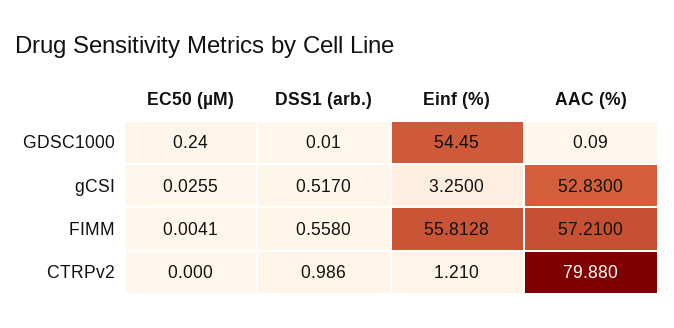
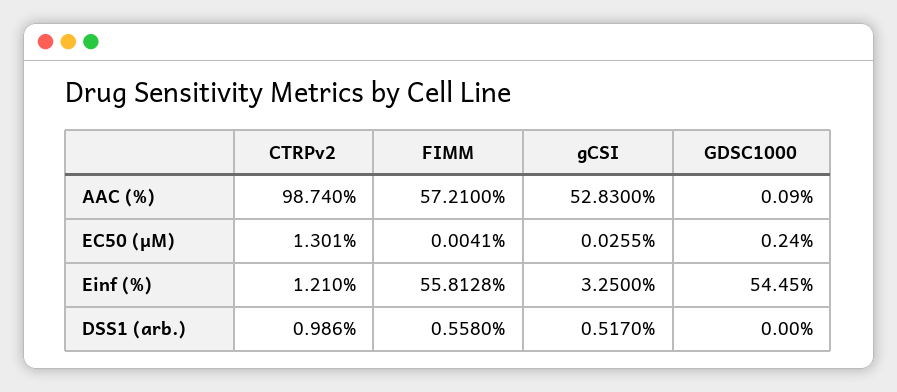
DSS1 (arb.), GDSC1000: 0.01 -> 0
EC50 (µM), CTRPv2: 0 -> 1.301
AAC (%), CTRPv2: 79.88 -> 98.74

